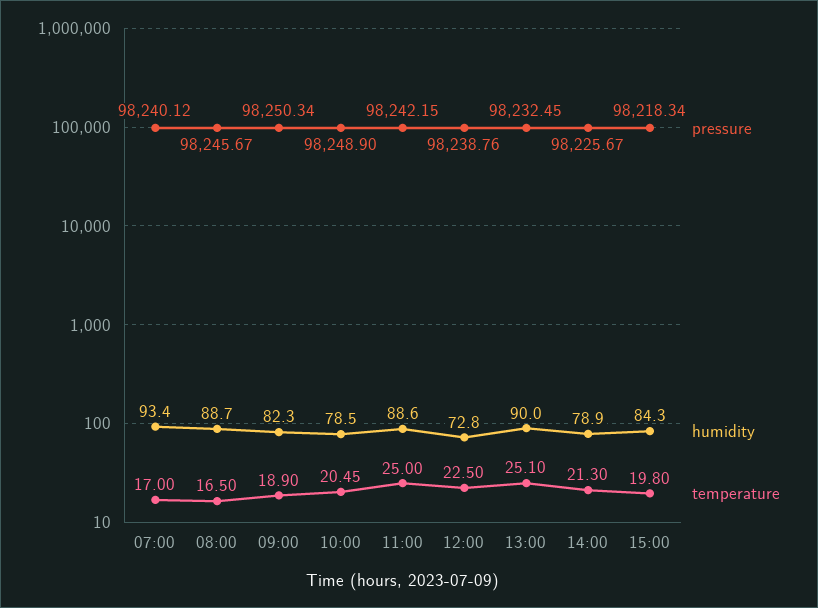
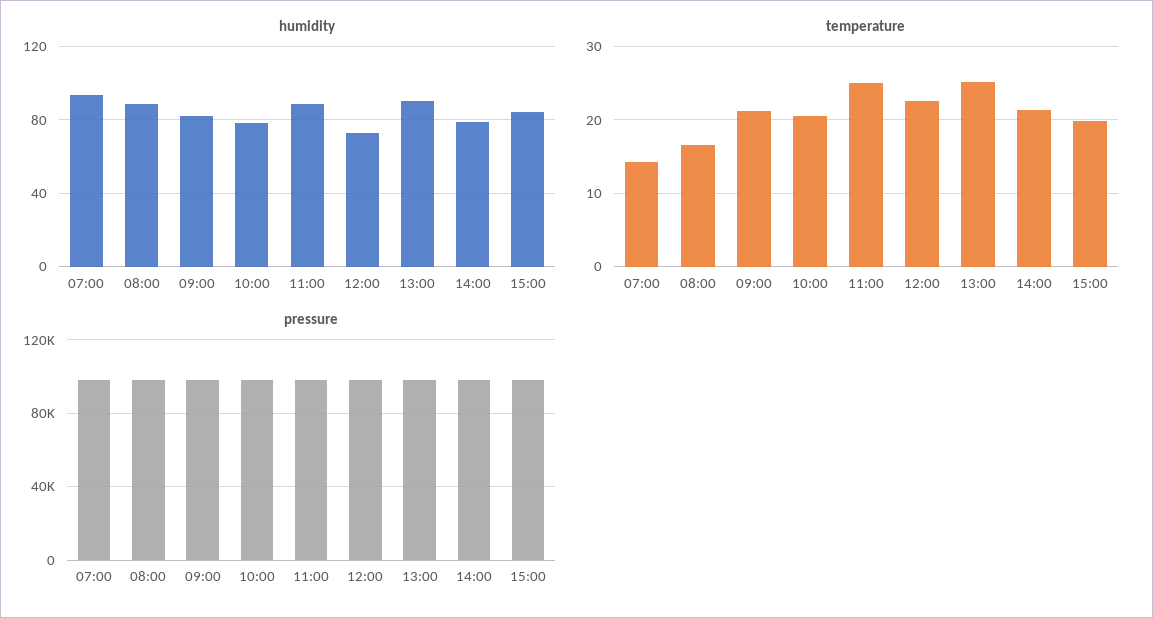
temperature, 07:00: 17 -> 14
temperature, 09:00: 18.9 -> 21

